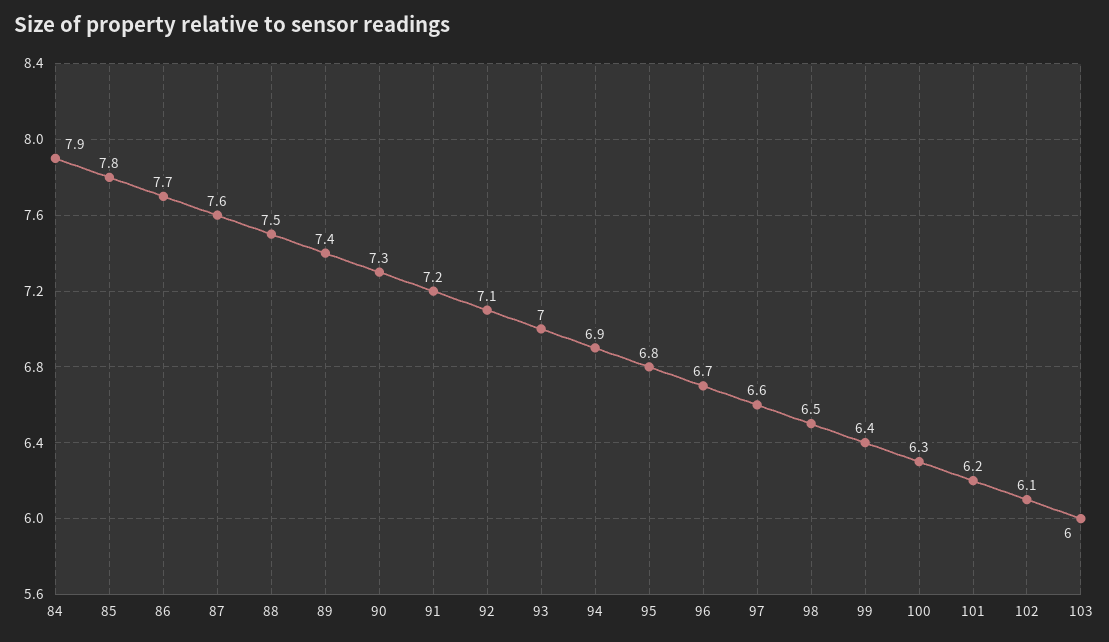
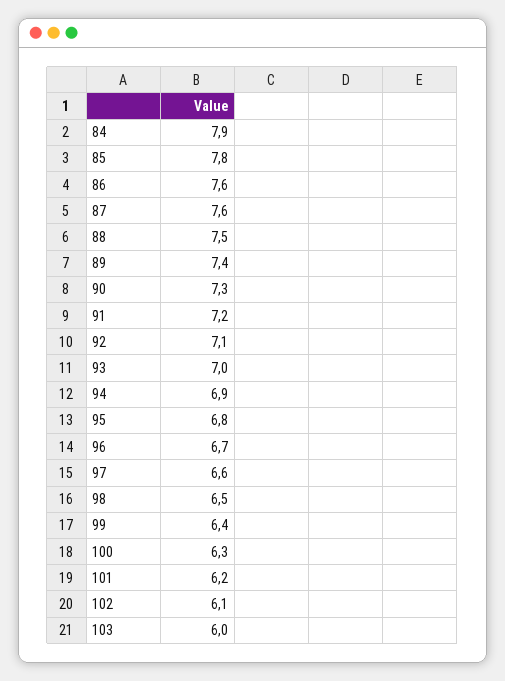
86: 7.7 -> 7.6

